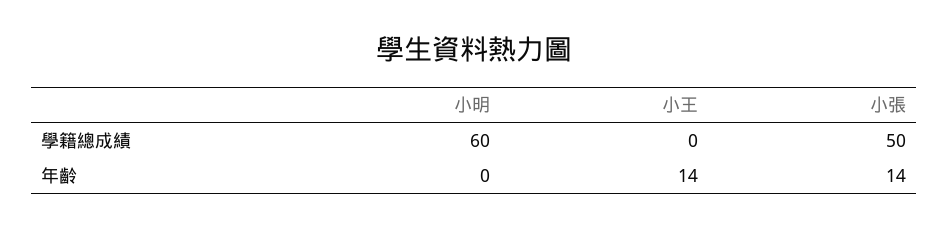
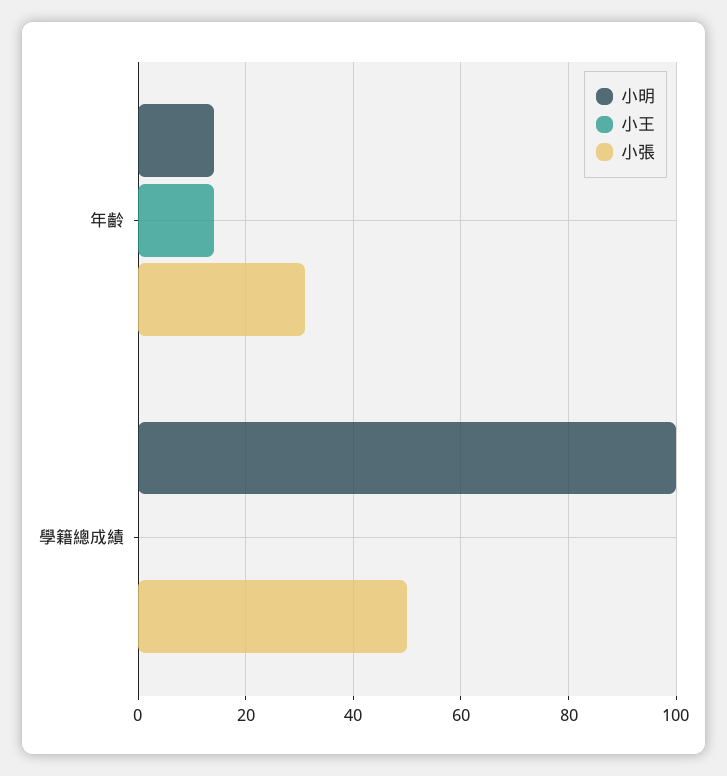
小明, 學籍總成績: 60 -> 100
小明, 年齡: 0 -> 15
小張, 年齡: 14 -> 30

